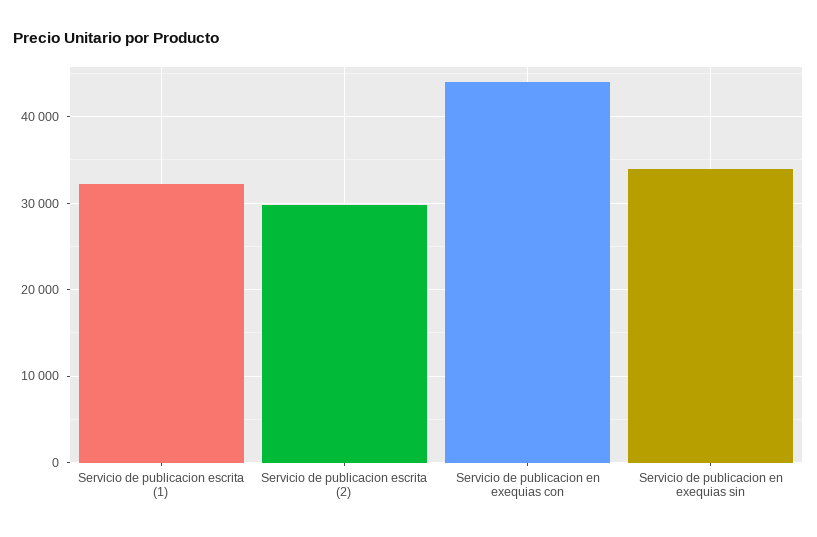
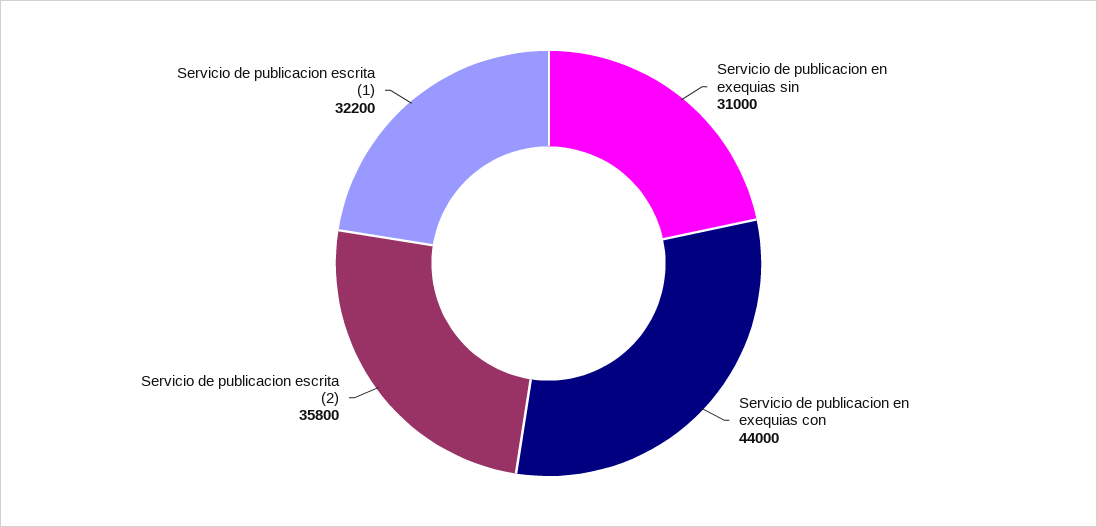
Servicio de publicacion escrita (2): 30000 -> 35800
Servicio de publicacion en exequias sin: 34000 -> 31000

